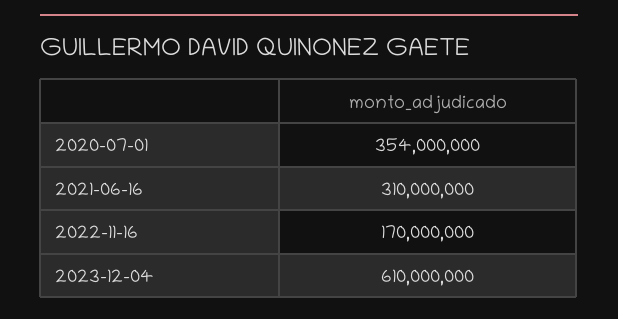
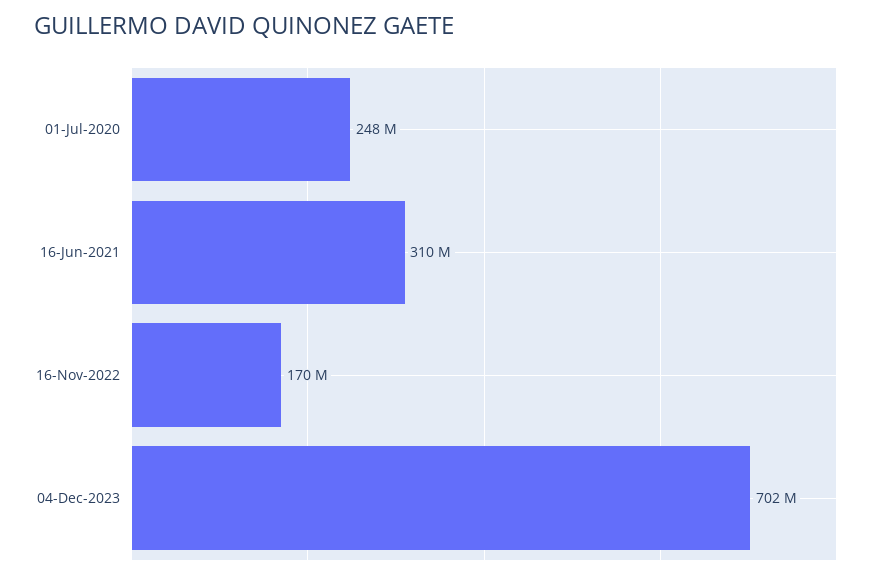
2020-07-01: 354000000 -> 248000000
2023-12-04: 610000000 -> 702000000

